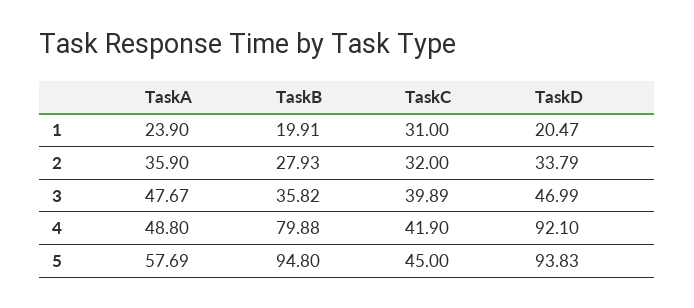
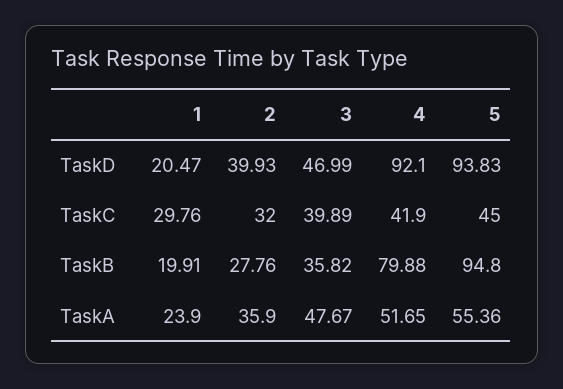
TaskC, 1: 31 -> 29.76
TaskB, 2: 27.93 -> 27.76
TaskD, 2: 33.79 -> 39.93
TaskA, 4: 48.8 -> 51.65
TaskA, 5: 57.69 -> 55.36

